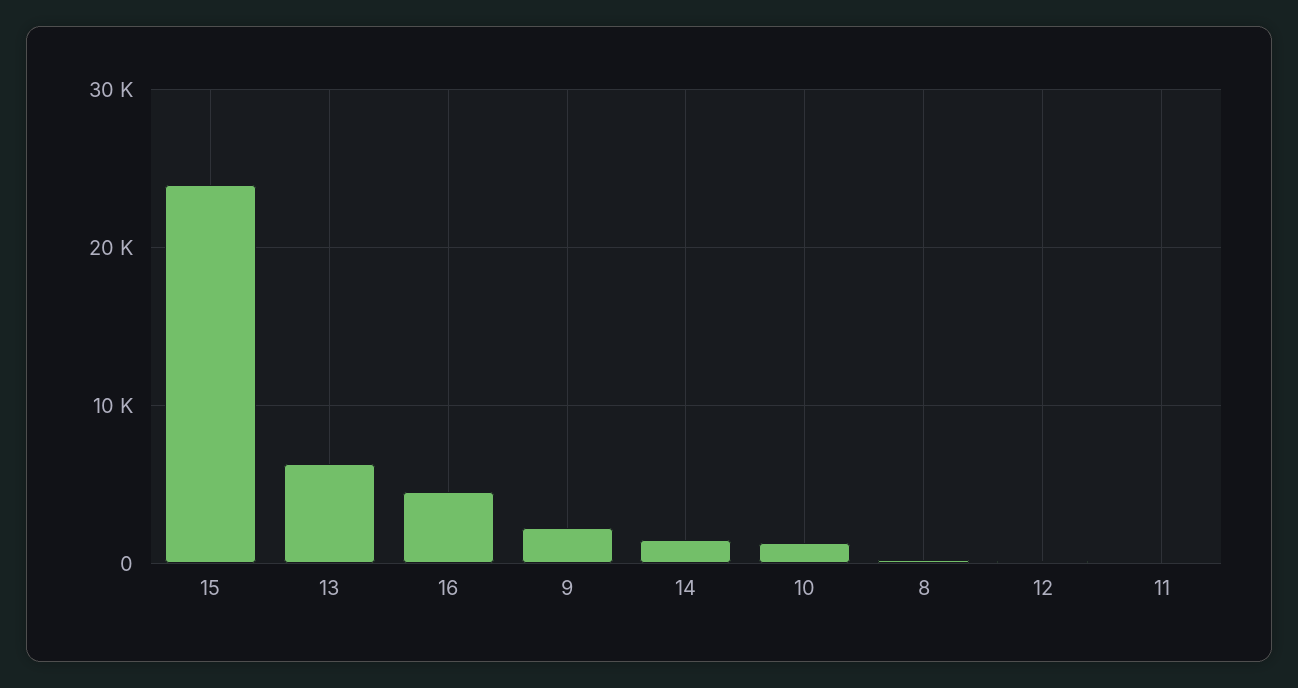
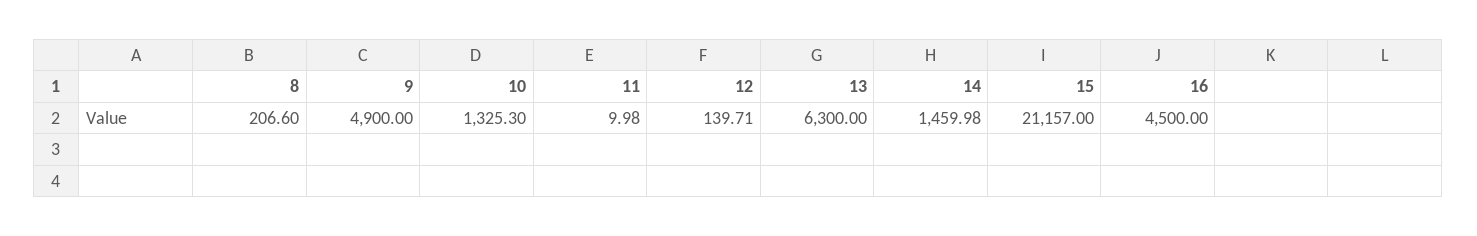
15: 24000 -> 21157
9: 2000 -> 4900

